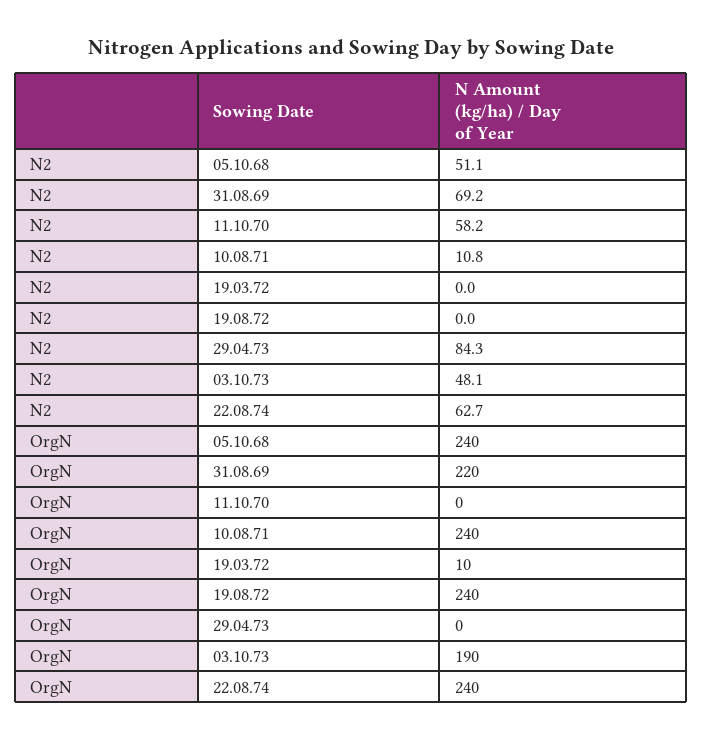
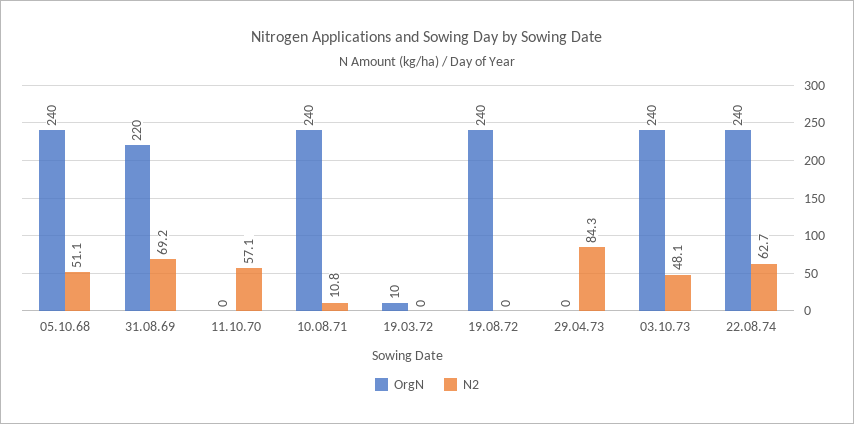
N2, 11.10.70: 58.2 -> 57.1
OrgN, 03.10.73: 190 -> 240

